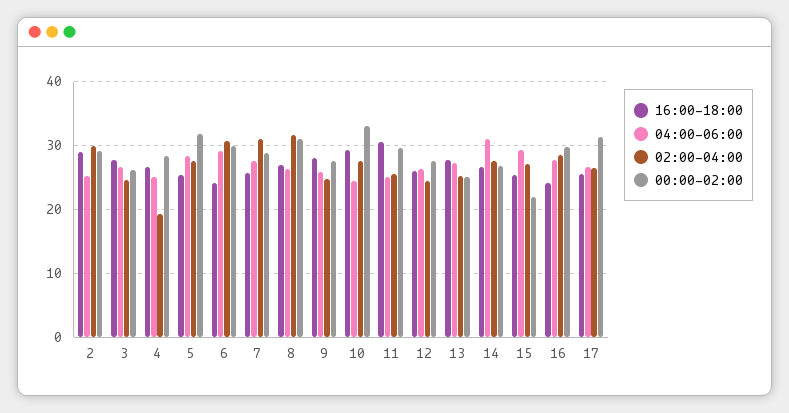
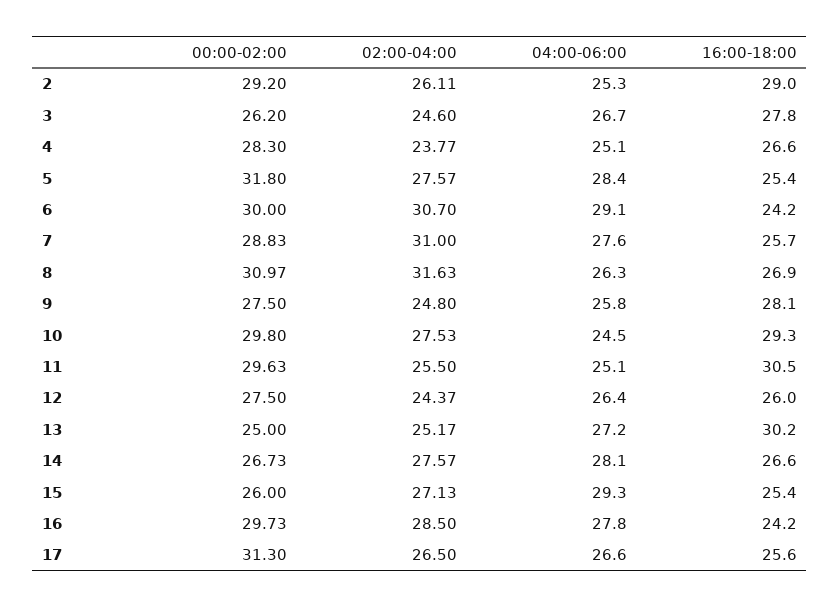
02:00-04:00, 2: 30 -> 26.11
02:00-04:00, 4: 19 -> 23.77
00:00-02:00, 10: 33 -> 29.8
16:00-18:00, 13: 28 -> 30.2
04:00-06:00, 14: 31 -> 28.1
00:00-02:00, 15: 22 -> 26

